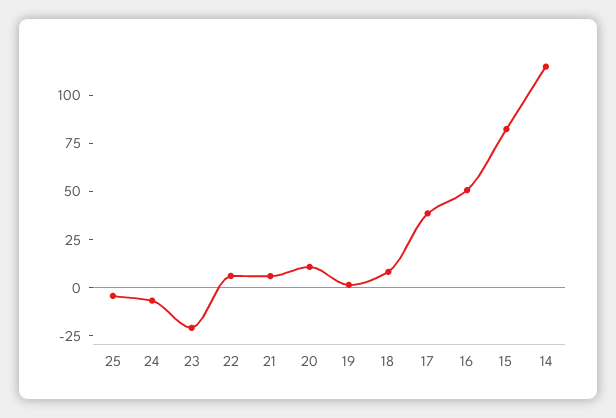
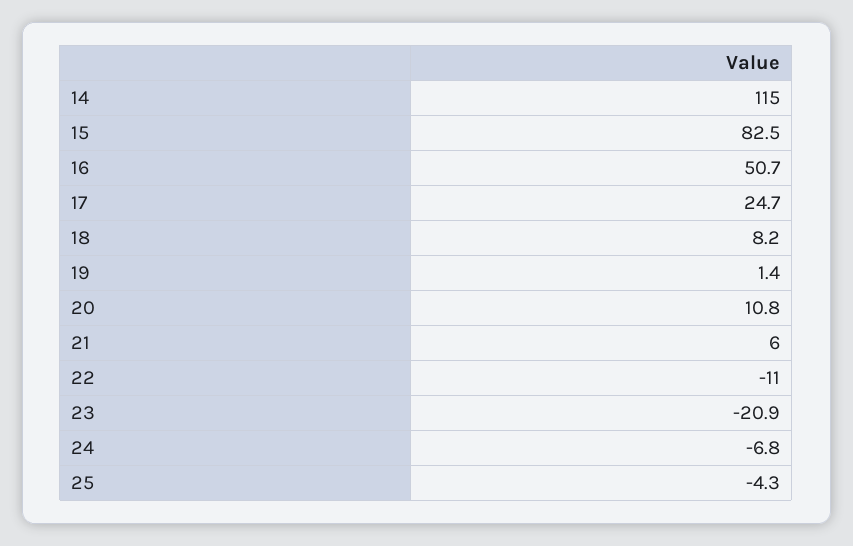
22: 5 -> -11
17: 40 -> 24.7

